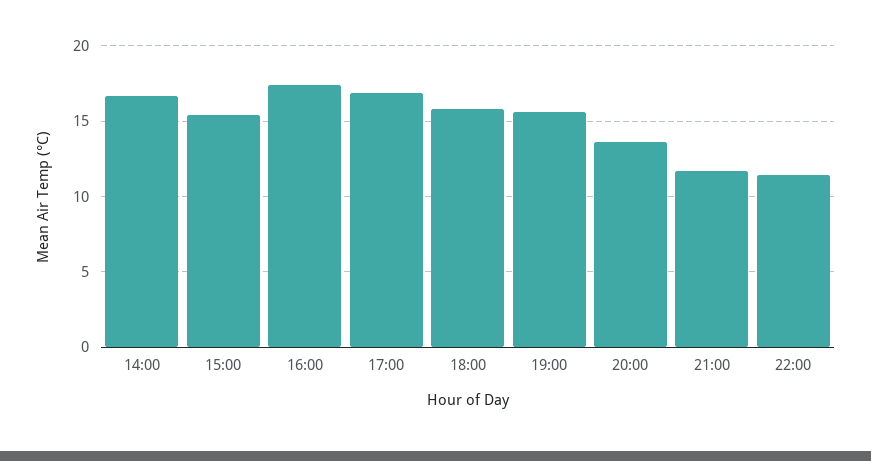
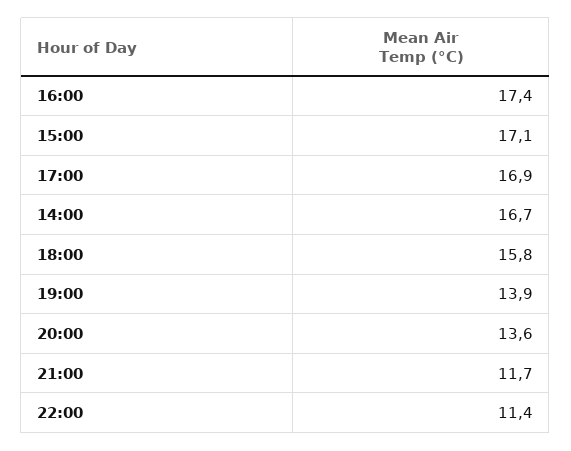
15:00: 15.5 -> 17.1
19:00: 15.5 -> 13.9

